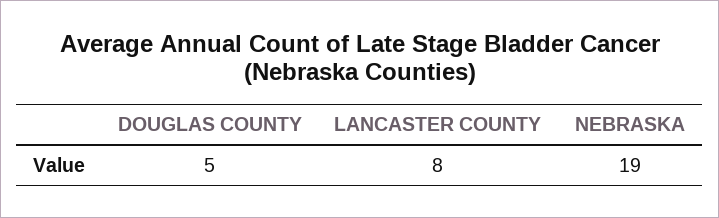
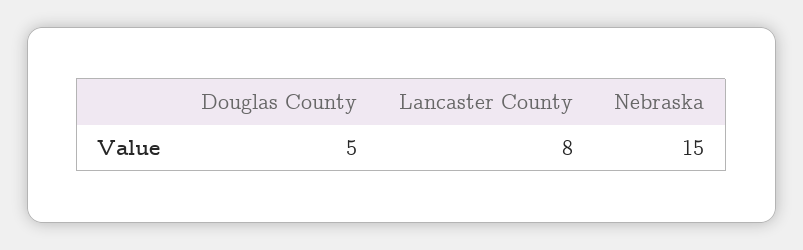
NEBRASKA: 19 -> 15

